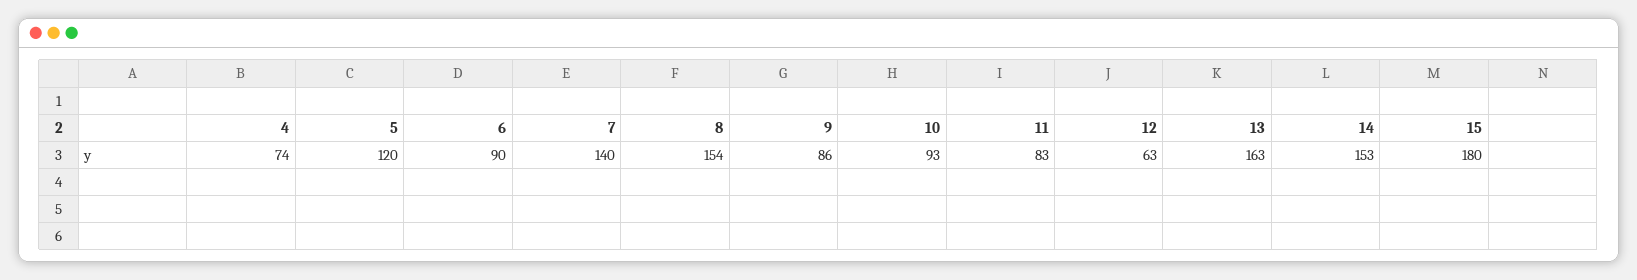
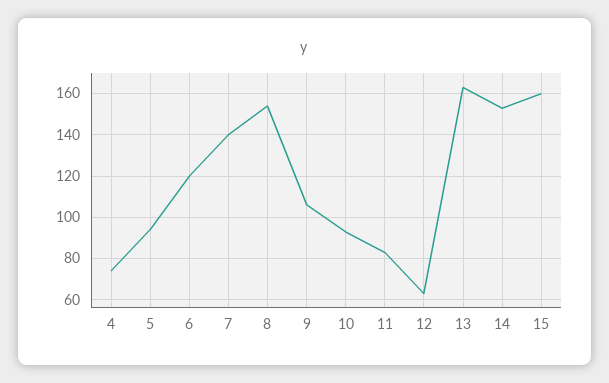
5: 120 -> 95
6: 90 -> 120
9: 86 -> 105
15: 180 -> 160

